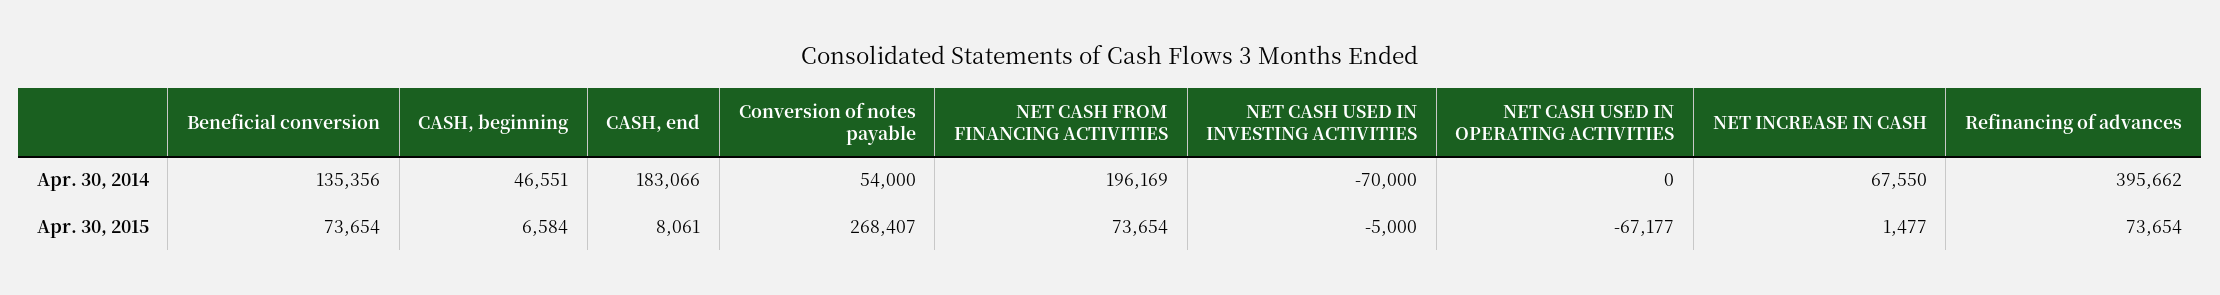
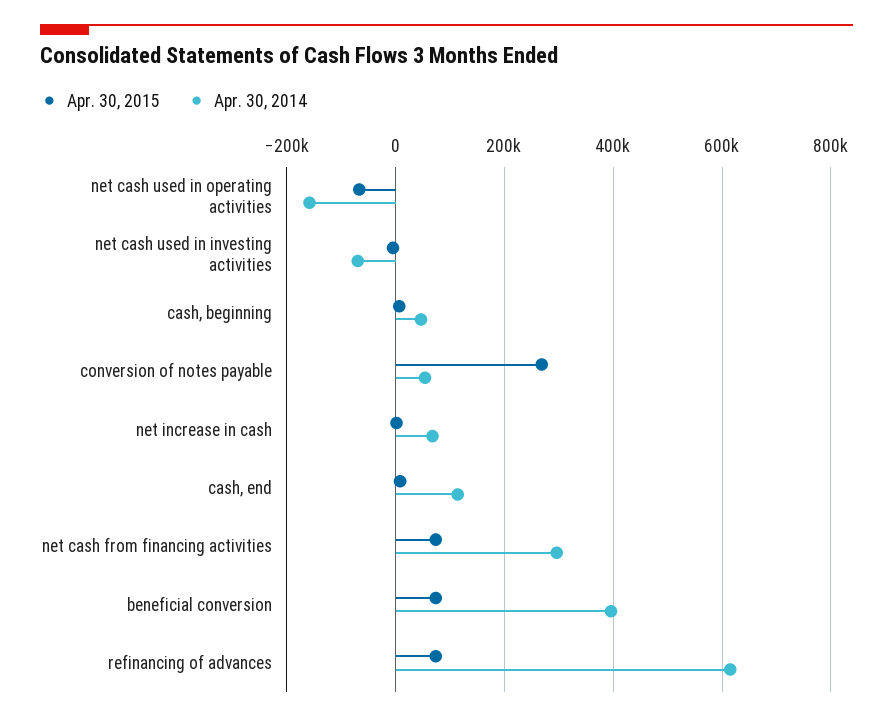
Apr. 30, 2014, Beneficial conversion: 135356 -> 400000
Apr. 30, 2014, CASH, end: 183066 -> 120000
Apr. 30, 2014, NET CASH FROM FINANCING ACTIVITIES: 196169 -> 300000
Apr. 30, 2014, NET CASH USED IN OPERATING ACTIVITIES: 0 -> -160000
Apr. 30, 2014, Refinancing of advances: 395662 -> 620000

